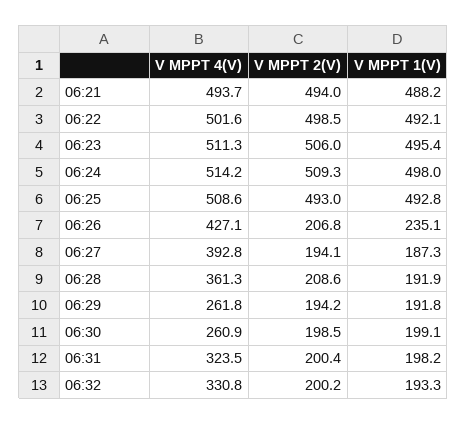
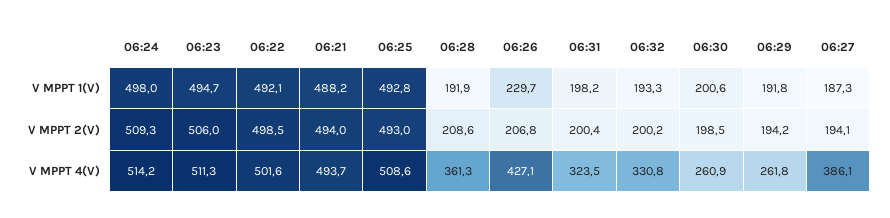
V MPPT 1(V), 06:23: 495.4 -> 494.7
V MPPT 1(V), 06:26: 235.1 -> 229.7
V MPPT 4(V), 06:27: 392.8 -> 386.1
V MPPT 1(V), 06:30: 199.1 -> 200.6

